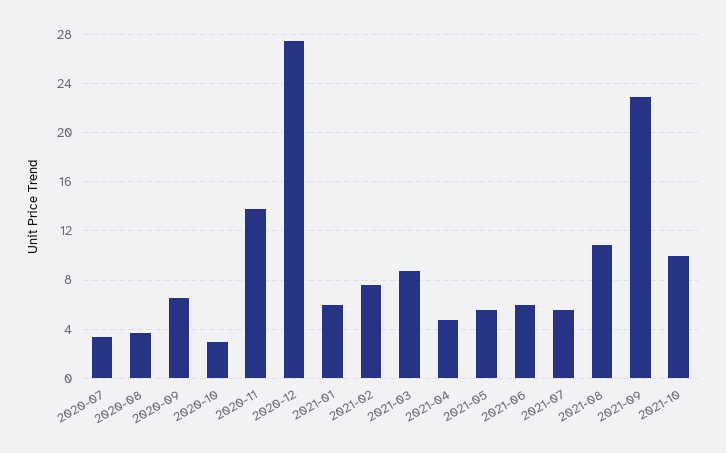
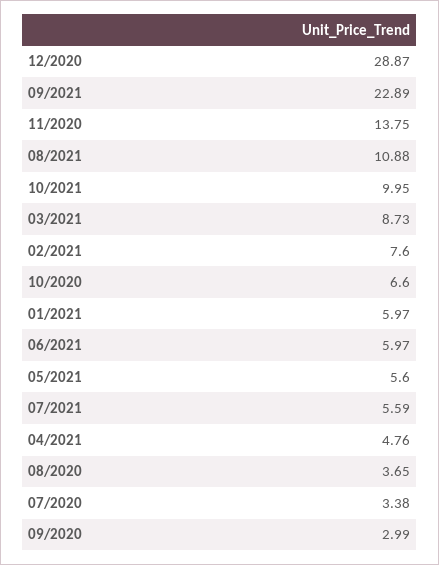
2020-09: 6.5 -> 2.99
2020-10: 3 -> 6.6
2020-12: 27.5 -> 28.87

